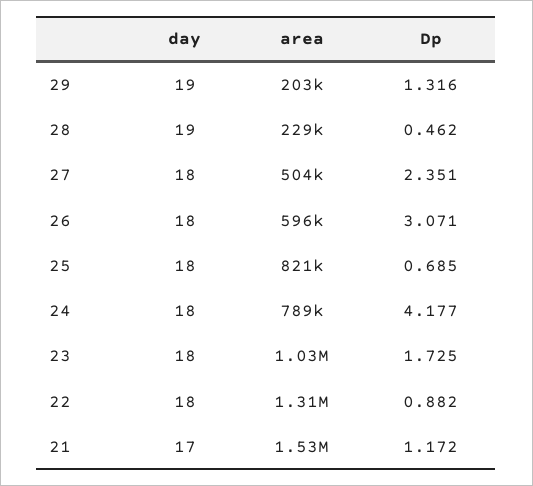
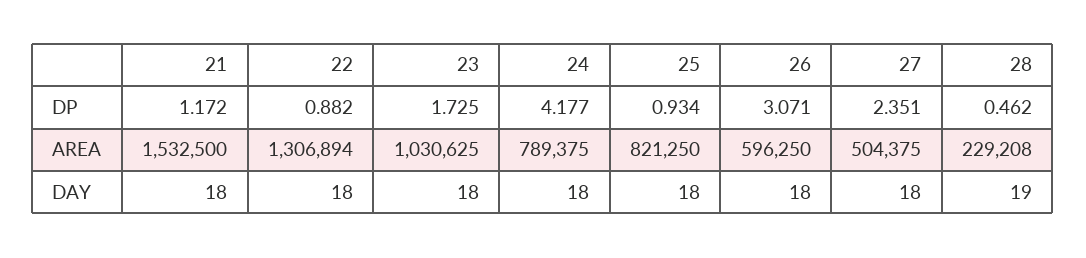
day, 29: 19 -> none
area, 29: 203000 -> none
Dp, 29: 1.316 -> none
Dp, 25: 0.685 -> 0.934
day, 21: 17 -> 18

